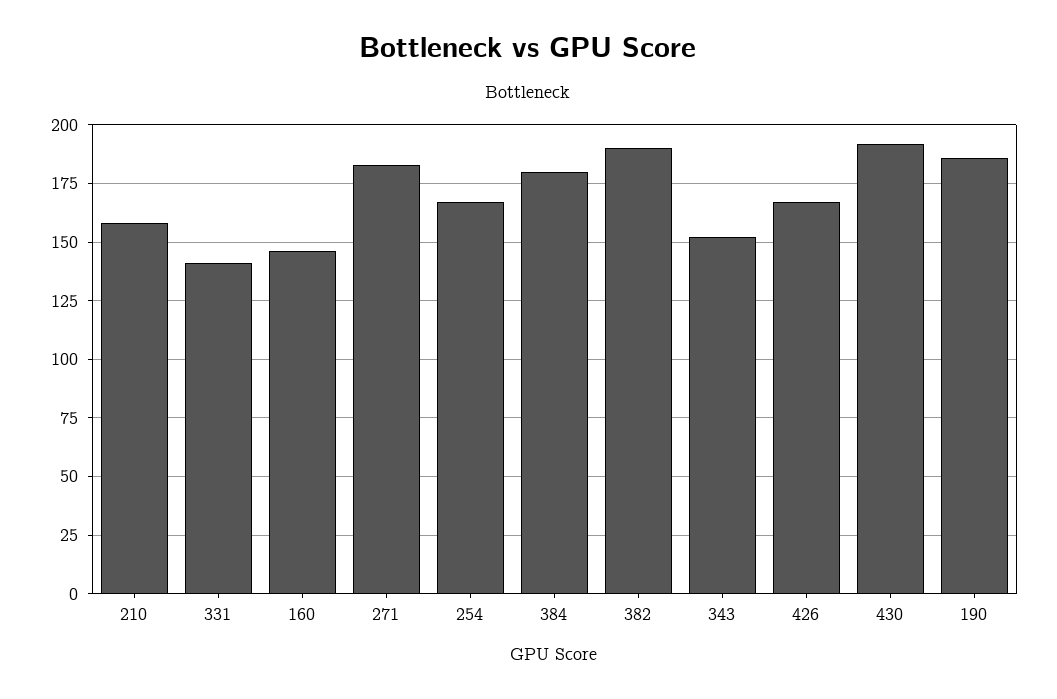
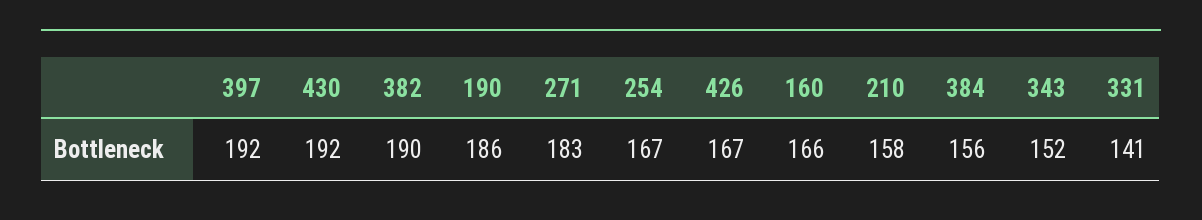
160: 145 -> 166
384: 180 -> 156
397: none -> 192

